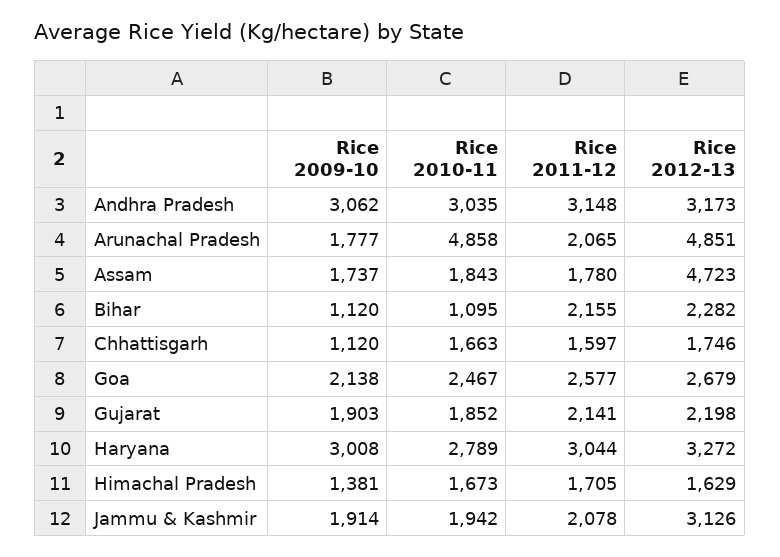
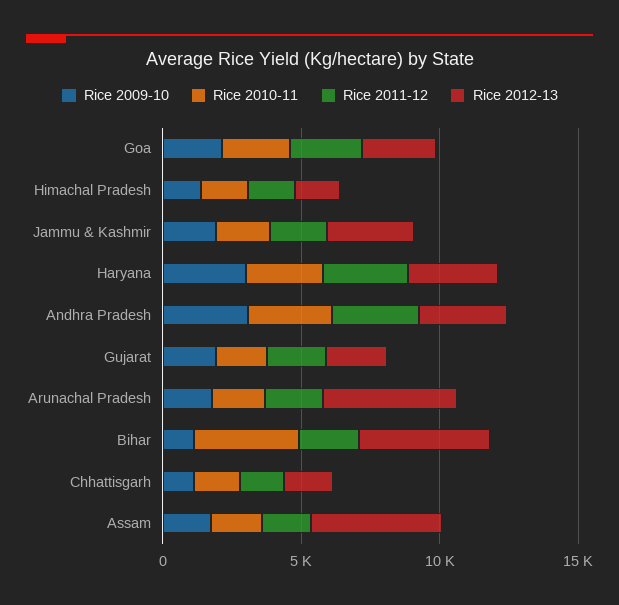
Rice 2010-11, Arunachal Pradesh: 4858 -> 2000
Rice 2010-11, Bihar: 1095 -> 4000
Rice 2012-13, Bihar: 2282 -> 5000

